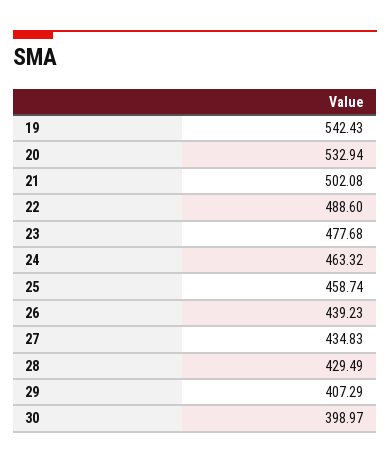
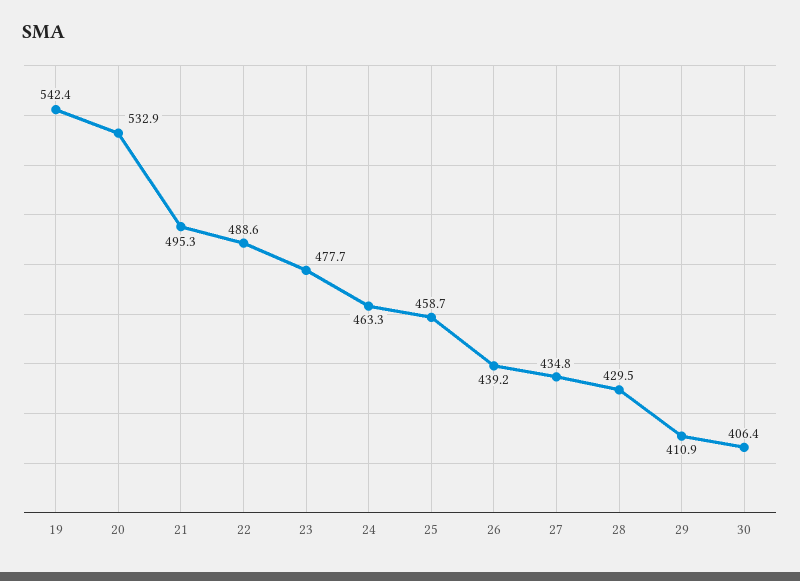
21: 502.08 -> 495.3
29: 407.29 -> 410.9
30: 398.97 -> 406.4

